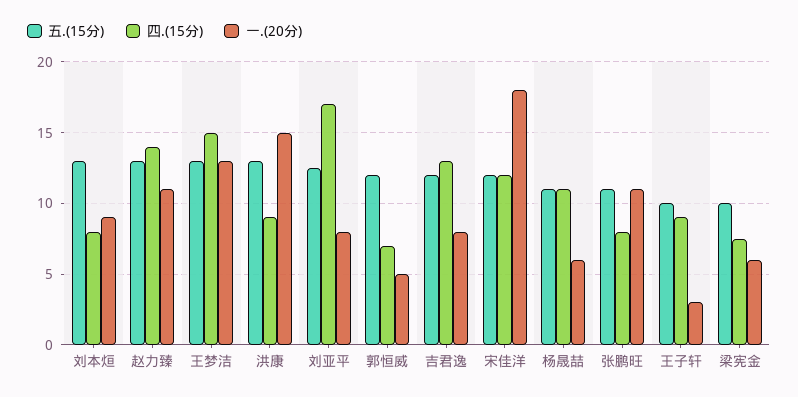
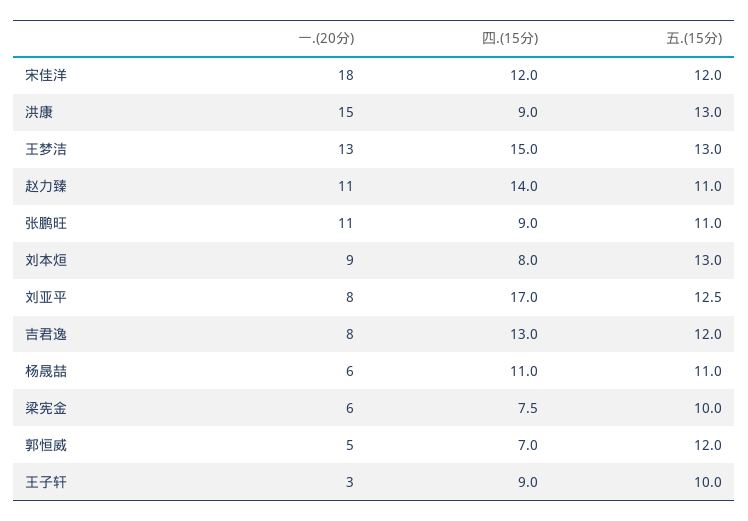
五.(15分), 赵力臻: 13 -> 11
四.(15分), 张鹏旺: 8 -> 9

